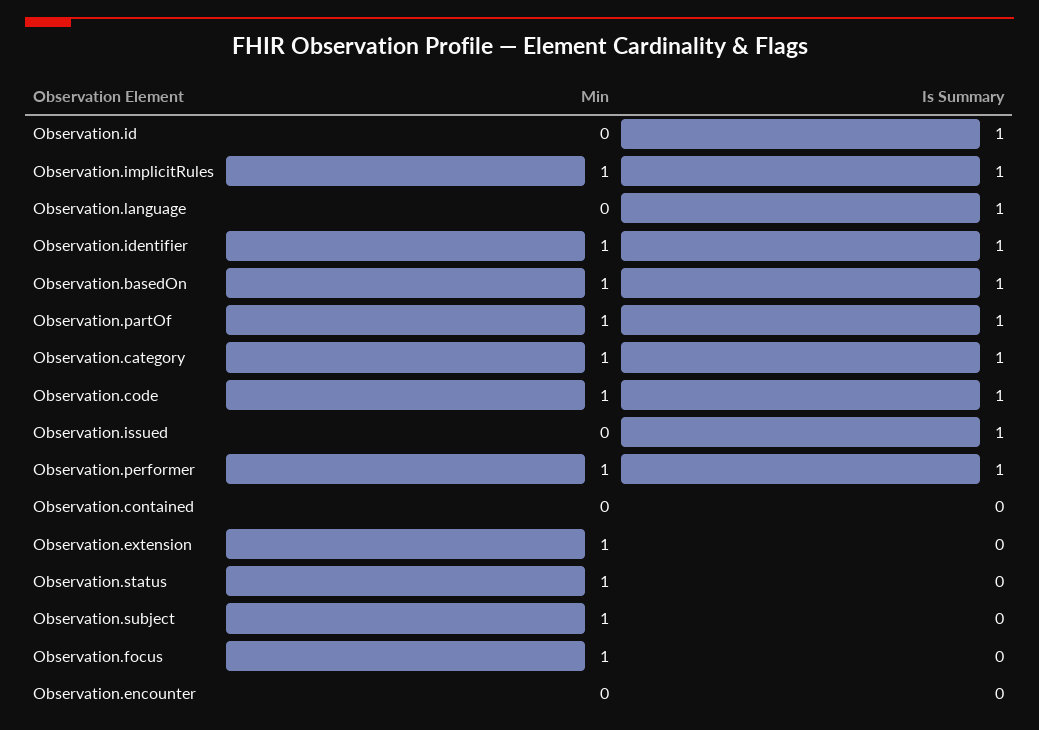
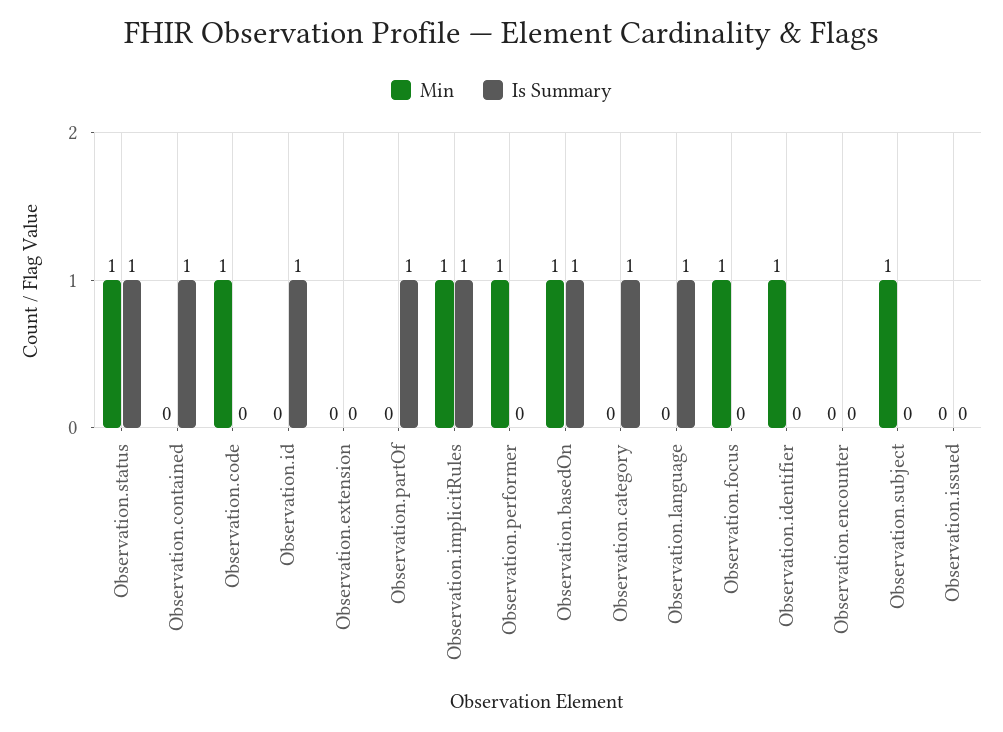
Is Summary, Observation.identifier: 1 -> 0
Min, Observation.partOf: 1 -> 0
Min, Observation.category: 1 -> 0
Is Summary, Observation.code: 1 -> 0
Is Summary, Observation.issued: 1 -> 0
Is Summary, Observation.performer: 1 -> 0
Is Summary, Observation.contained: 0 -> 1
Min, Observation.extension: 1 -> 0
Is Summary, Observation.status: 0 -> 1

